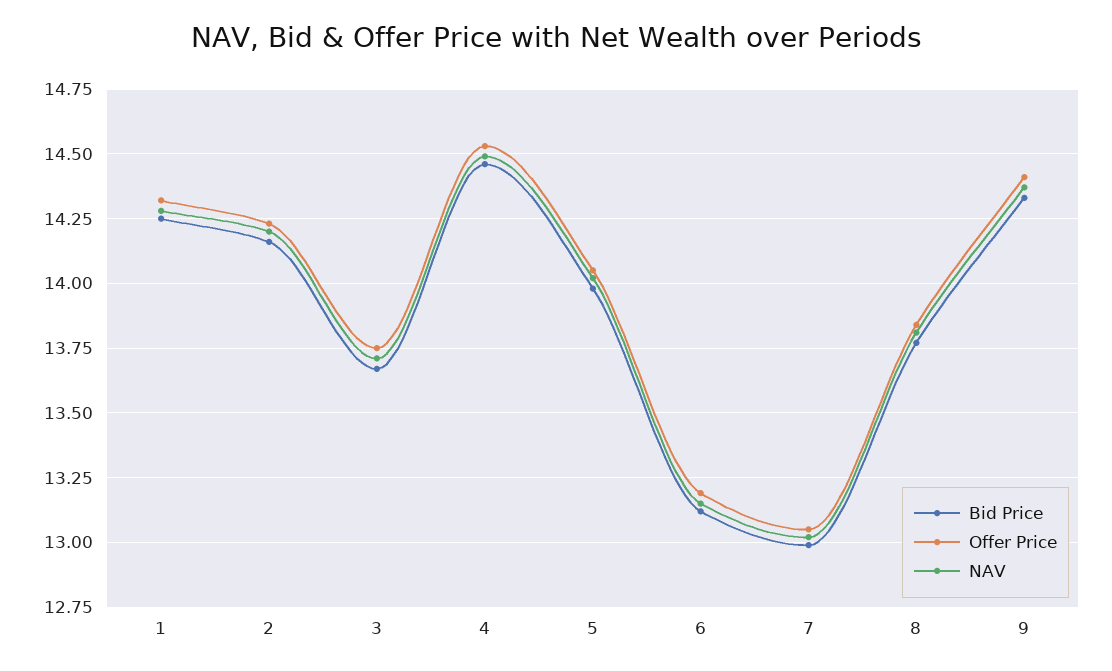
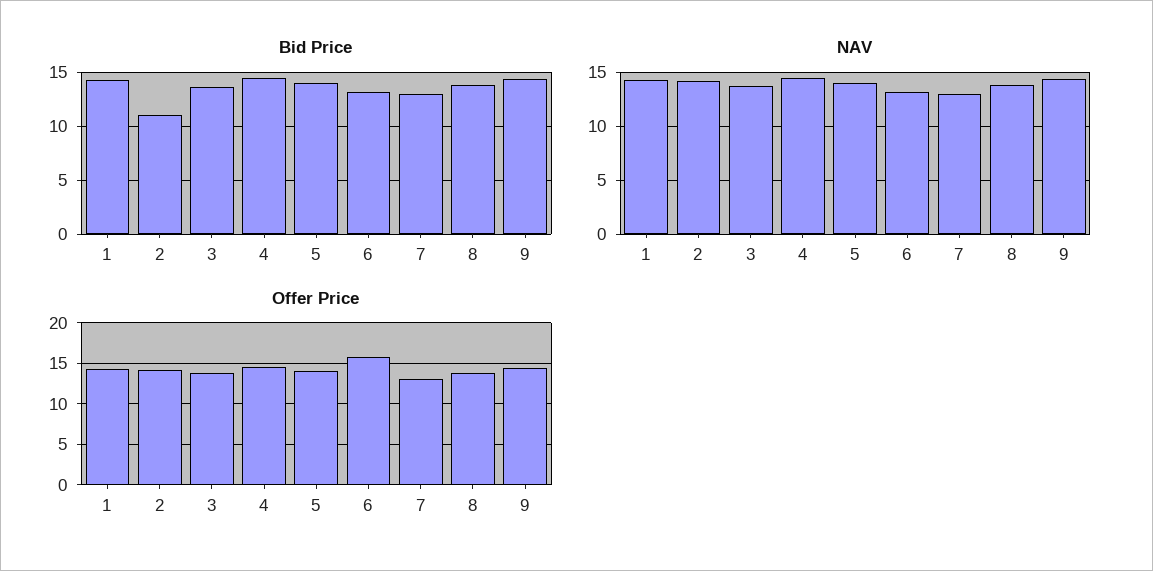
Bid Price, 2: 14.15 -> 11
Offer Price, 6: 13.2 -> 16

